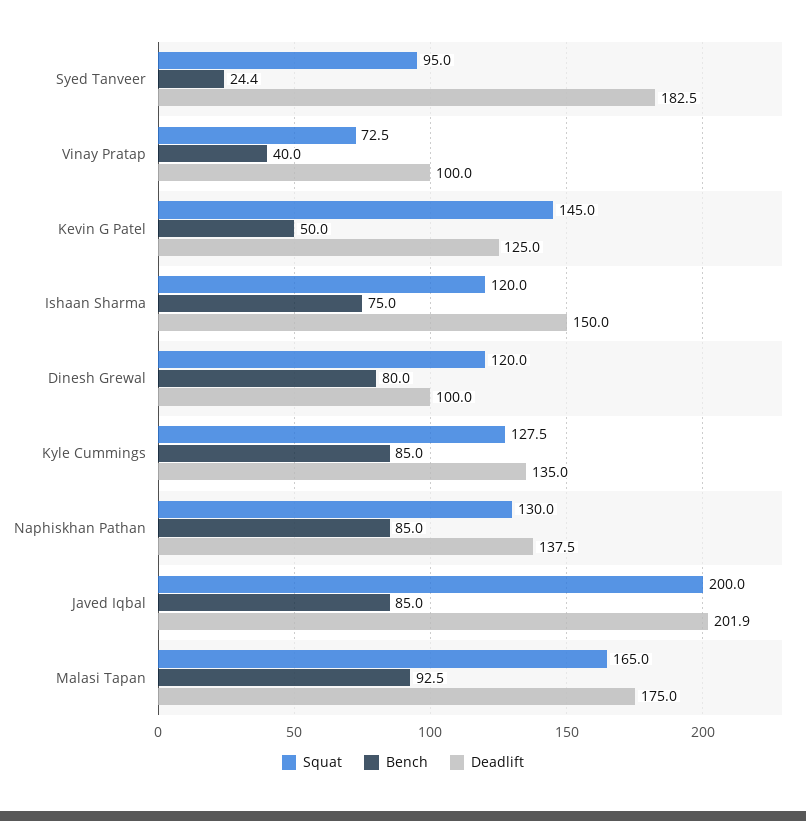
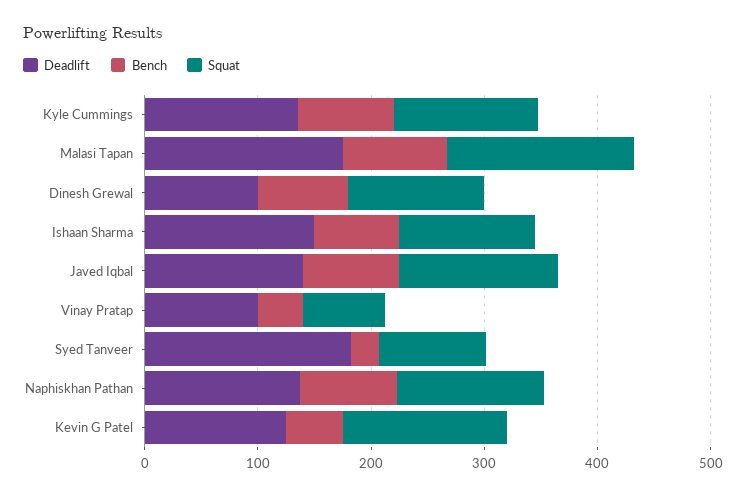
Squat, Javed Iqbal: 200 -> 140
Deadlift, Javed Iqbal: 201.9 -> 140

